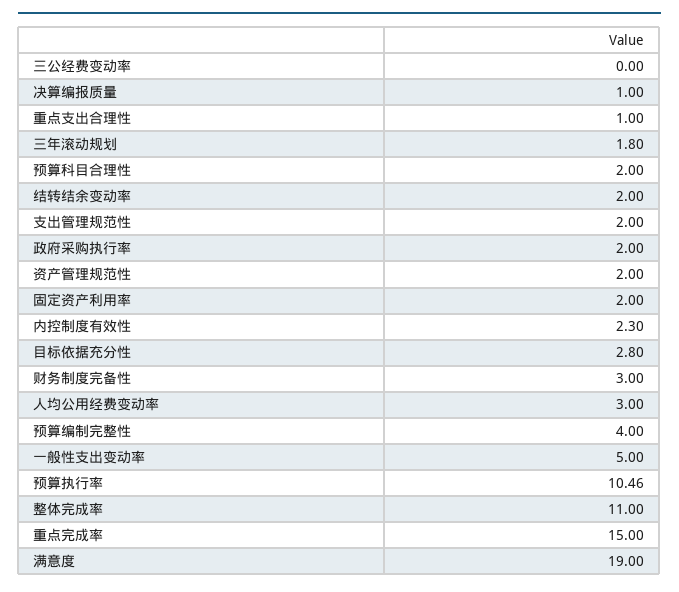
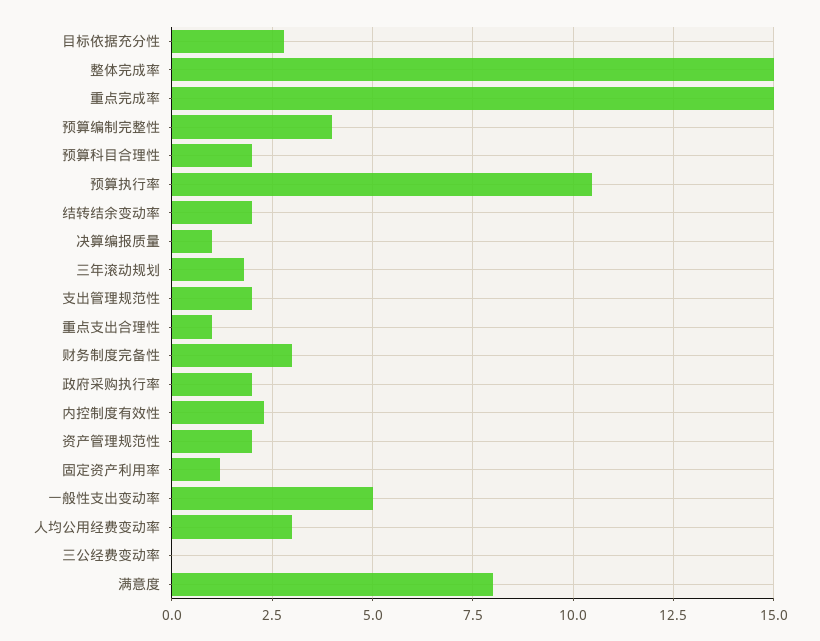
固定资产利用率: 2 -> 1.25
整体完成率: 11 -> 15
满意度: 19 -> 8

